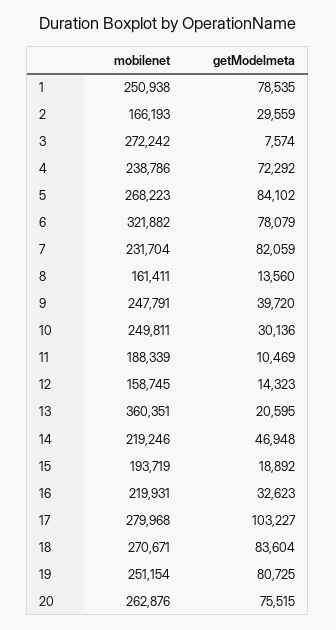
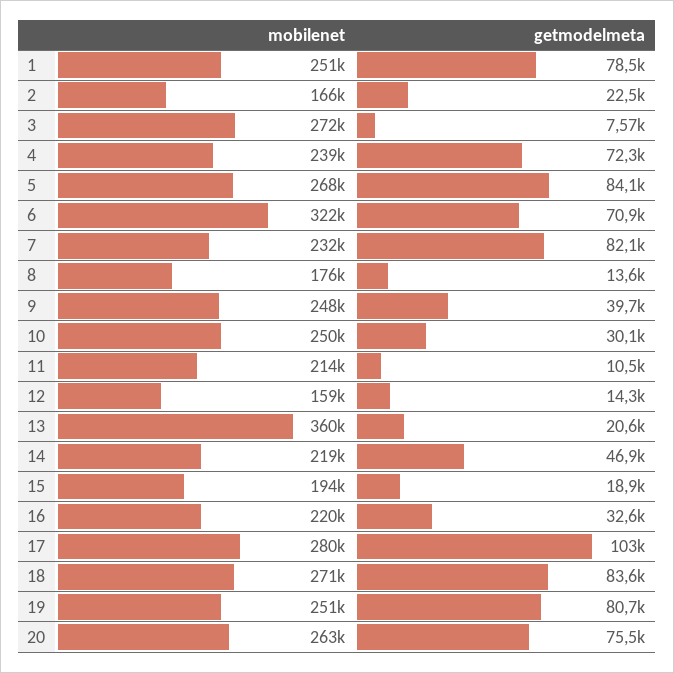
getModelmeta, 2: 29559 -> 22500
getModelmeta, 6: 78079 -> 70900
mobilenet, 8: 161411 -> 176000
mobilenet, 11: 188339 -> 214000

